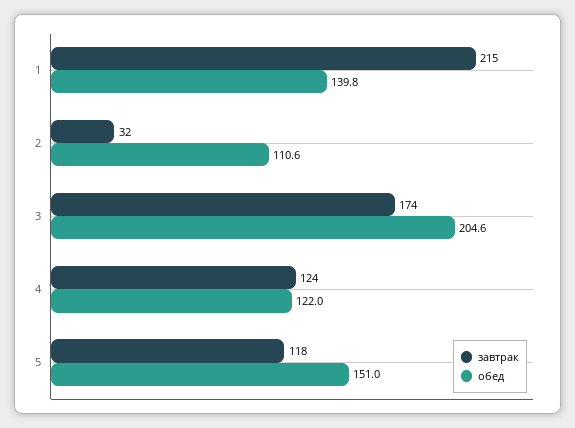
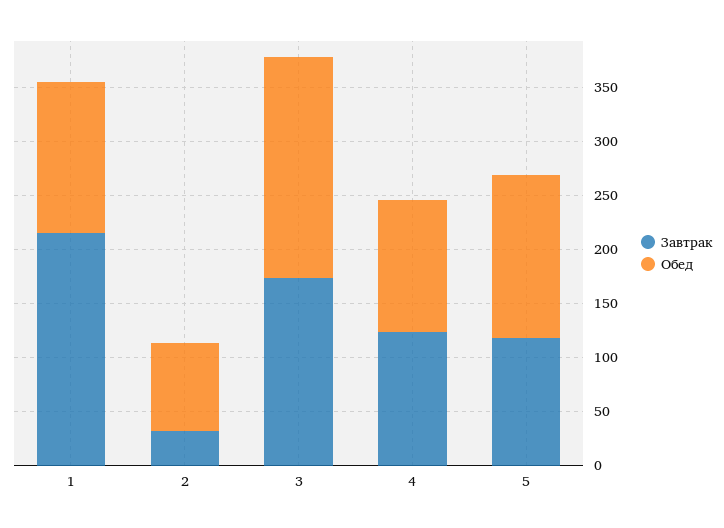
обед, 2: 110.6 -> 80

